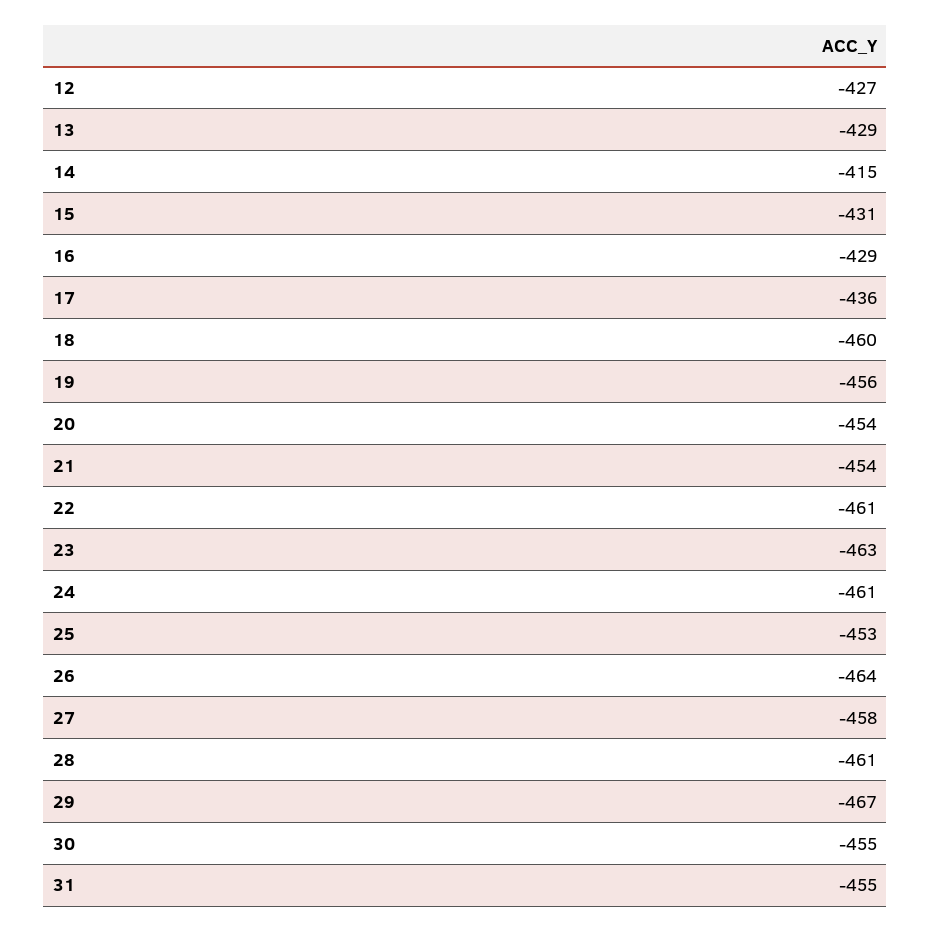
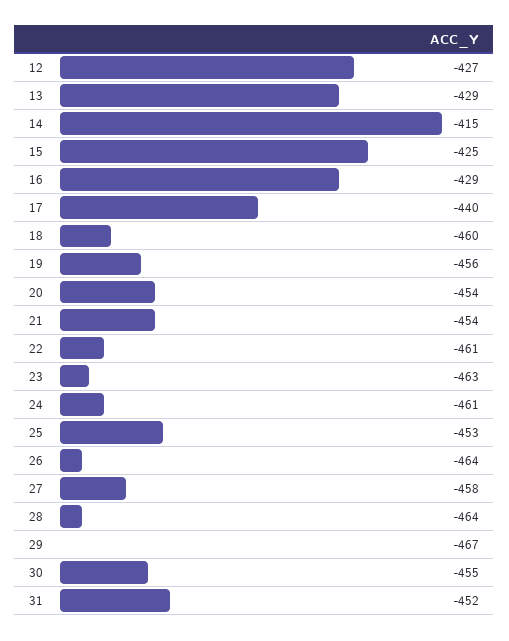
15: -431 -> -425
17: -436 -> -440
28: -461 -> -464
31: -455 -> -452

